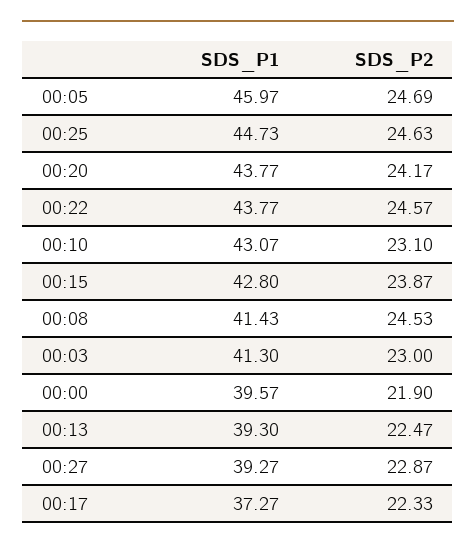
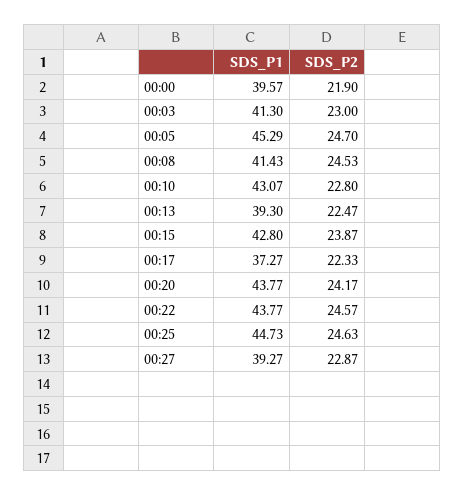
SDS_P1, 00:05: 45.97 -> 45.29
SDS_P2, 00:05: 24.69 -> 24.7
SDS_P2, 00:10: 23.1 -> 22.8

